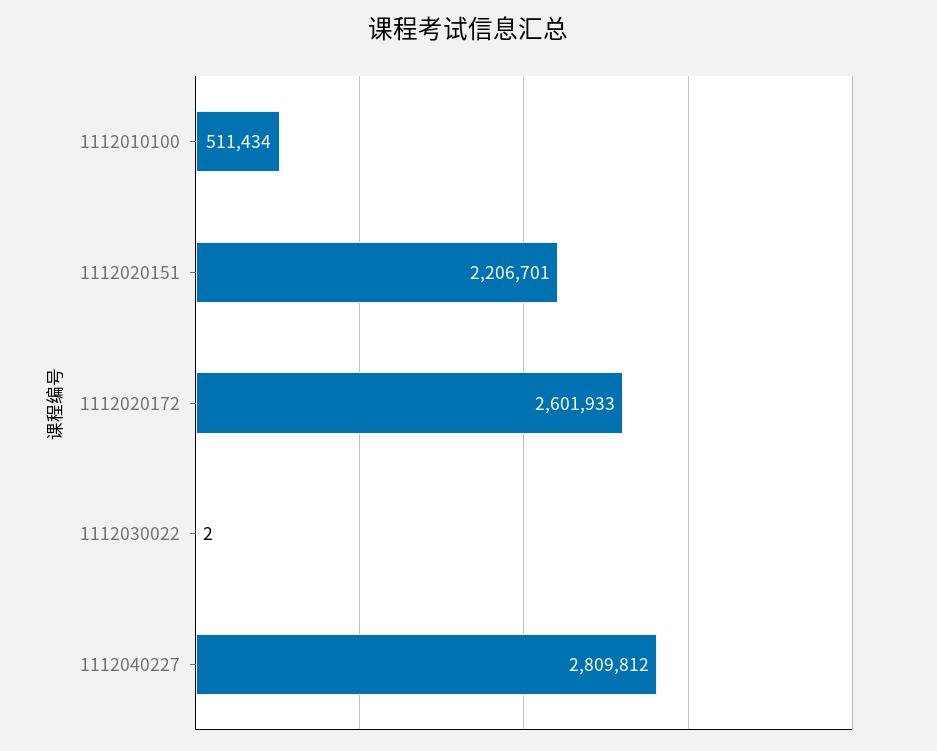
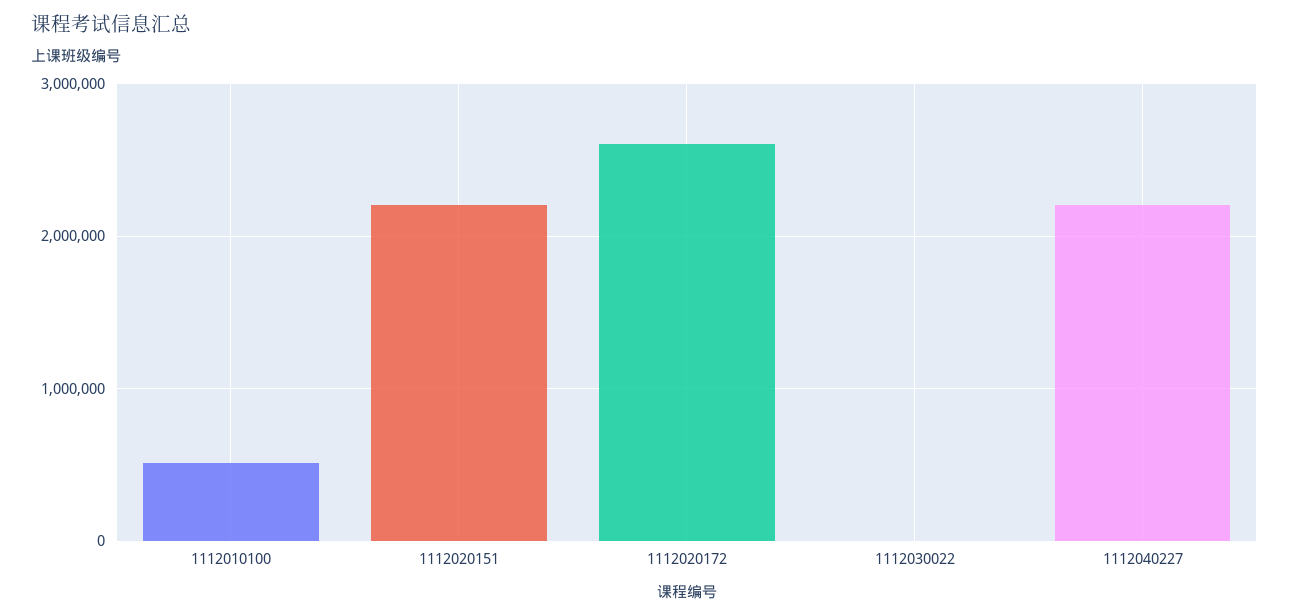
1112040227: 2809812 -> 2200000

